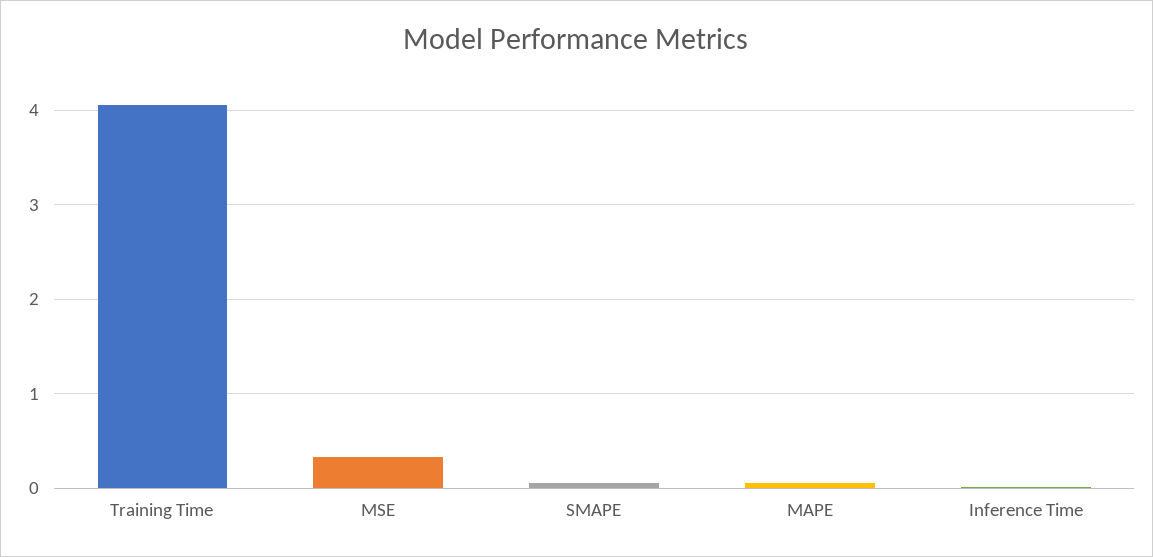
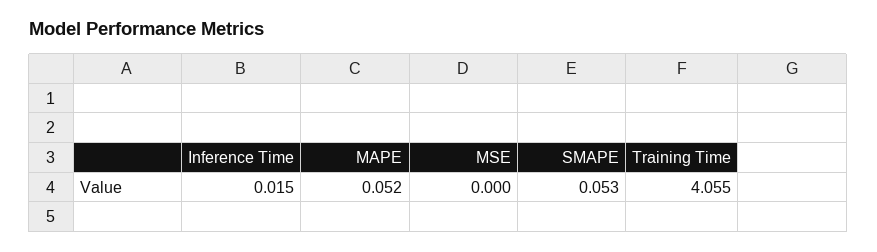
MSE: 0.3 -> 0

